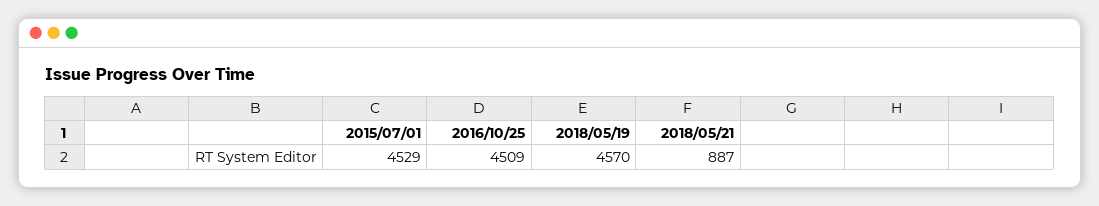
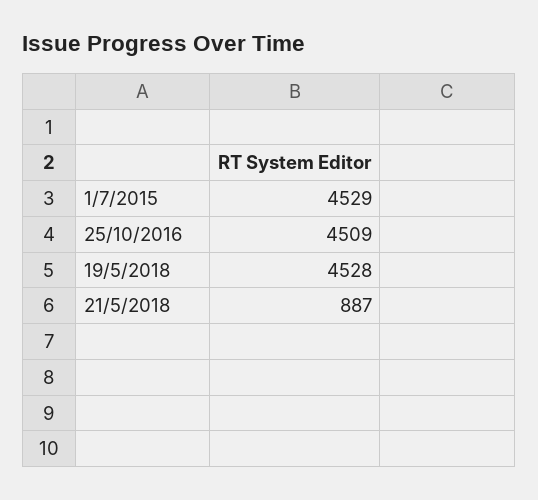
2018/05/19: 4570 -> 4528

